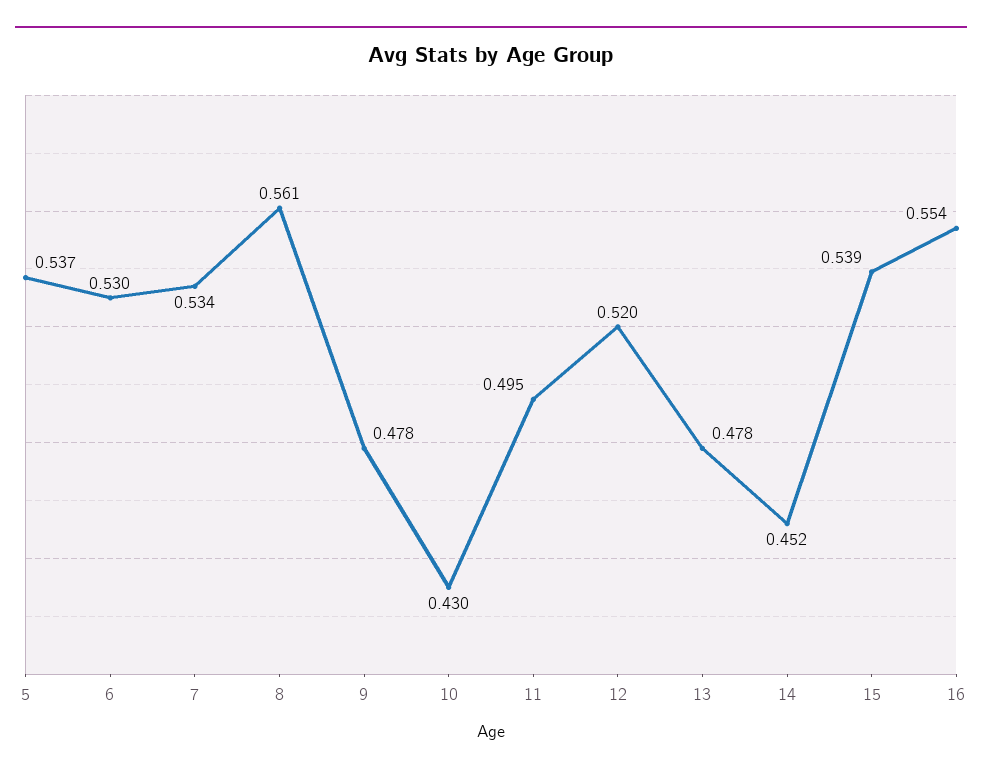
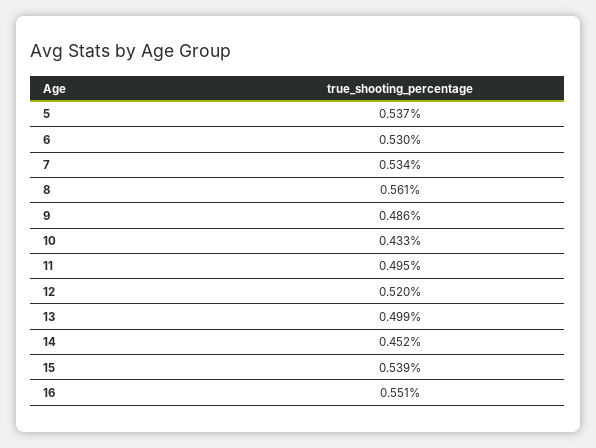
9: 0.478 -> 0.486
10: 0.43 -> 0.433
13: 0.478 -> 0.499
16: 0.554 -> 0.551

